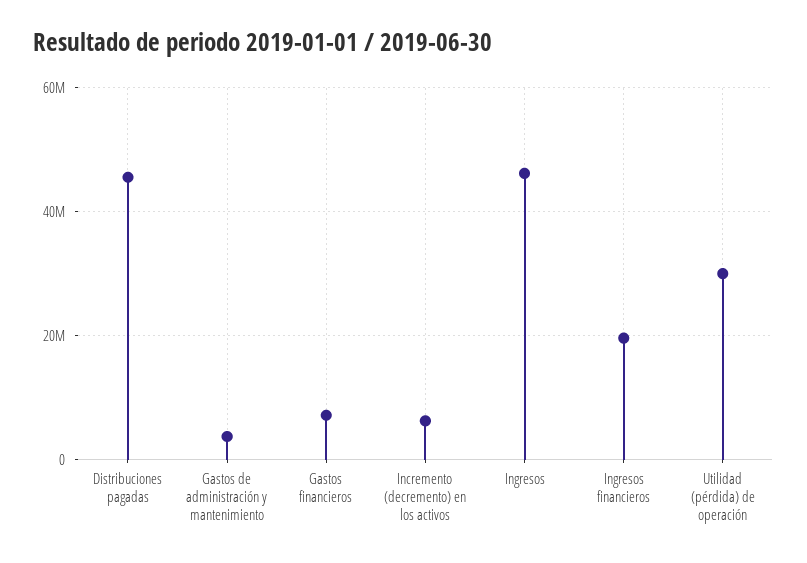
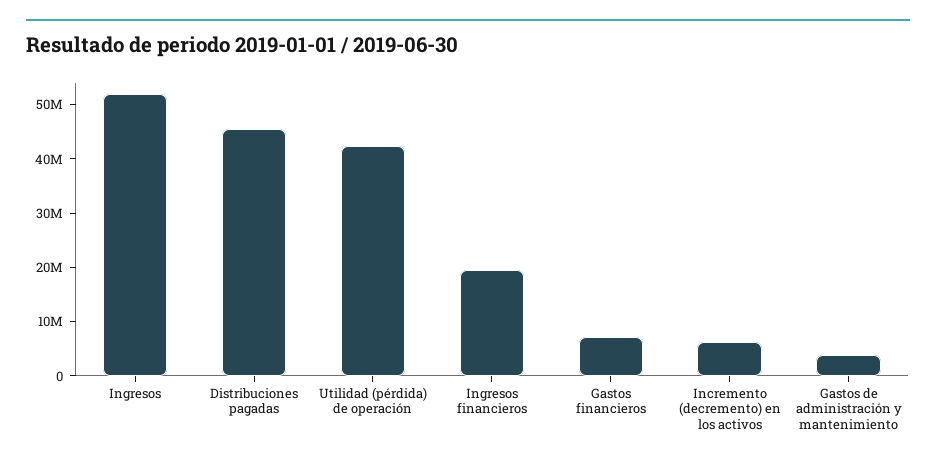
Ingresos: 46000000 -> 52000000
Utilidad (pérdida) de operación: 30000000 -> 42000000

